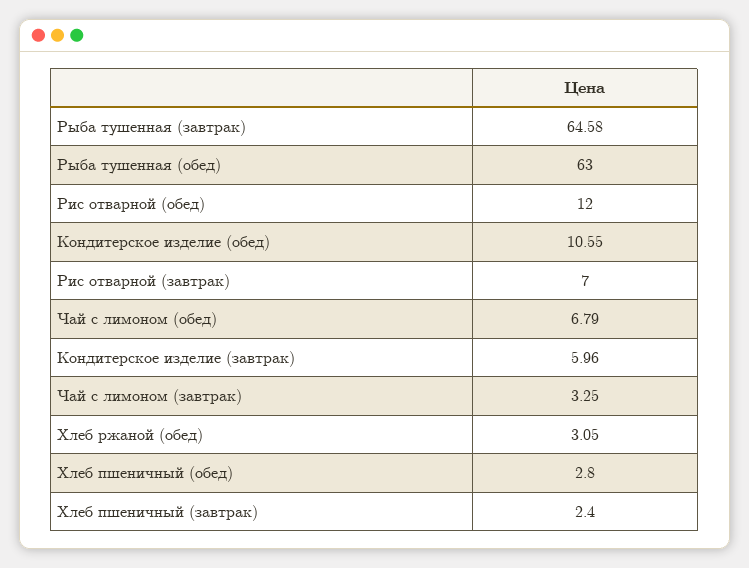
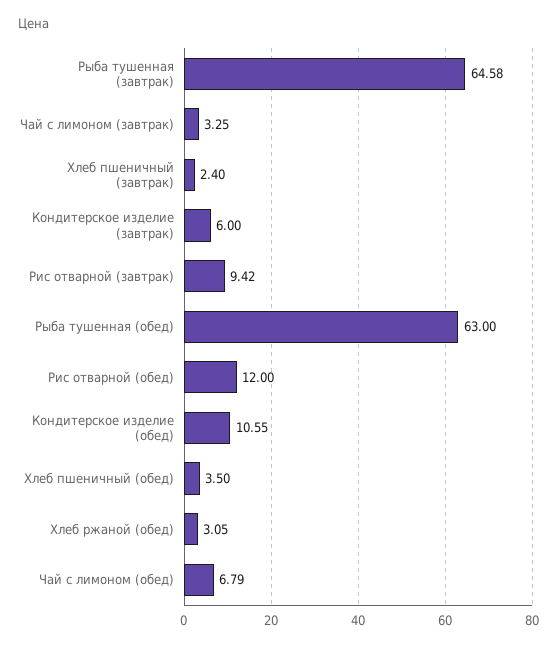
Рис отварной (завтрак): 7 -> 9.42
Кондитерское изделие (завтрак): 5.96 -> 6
Хлеб пшеничный (обед): 2.8 -> 3.5

